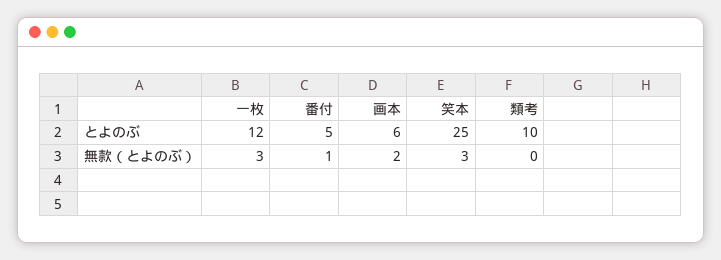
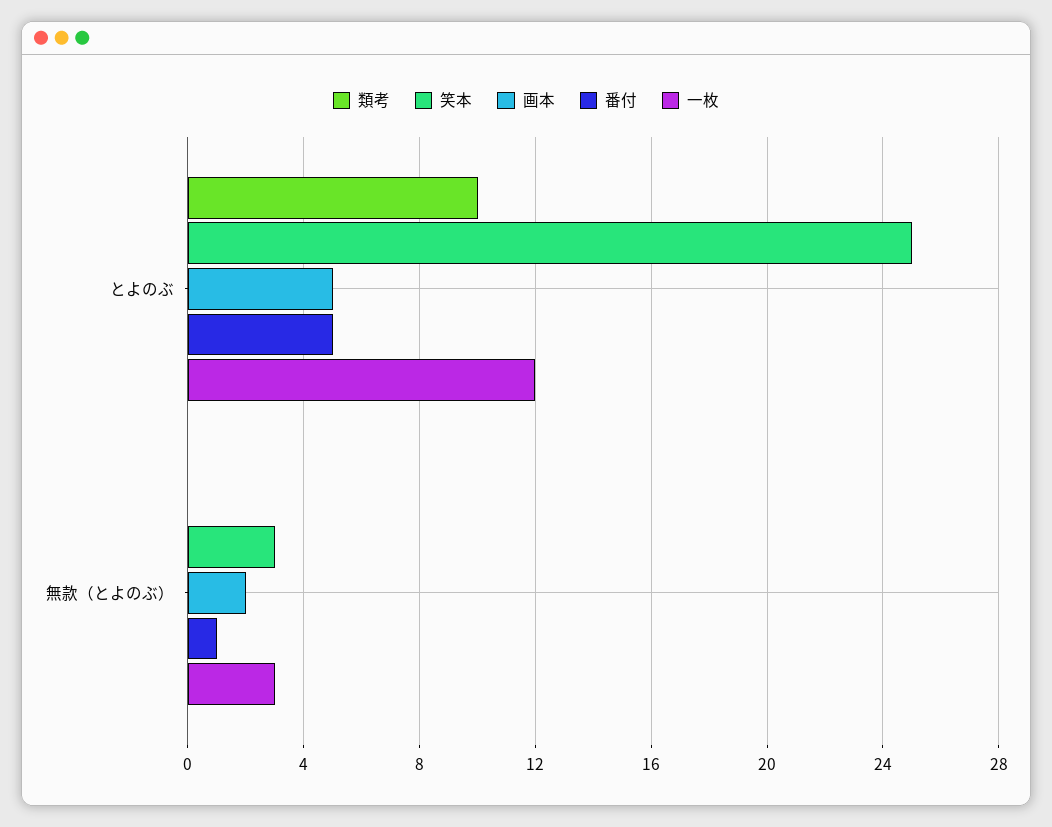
画本, とよのぶ: 6 -> 5

